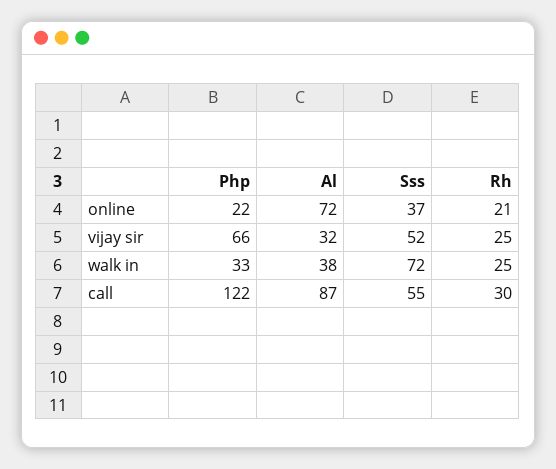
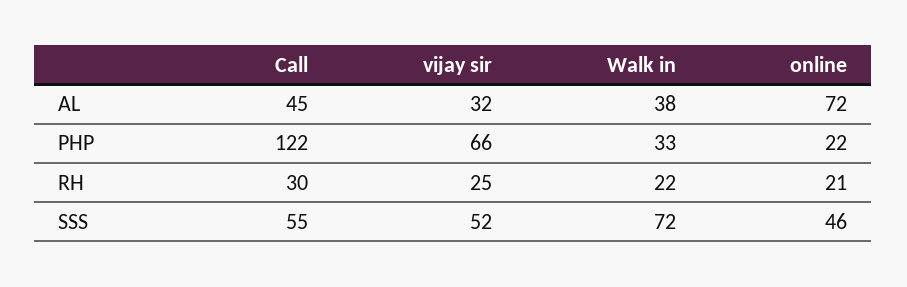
Sss, online: 37 -> 46
Rh, walk in: 25 -> 22
Al, call: 87 -> 45

